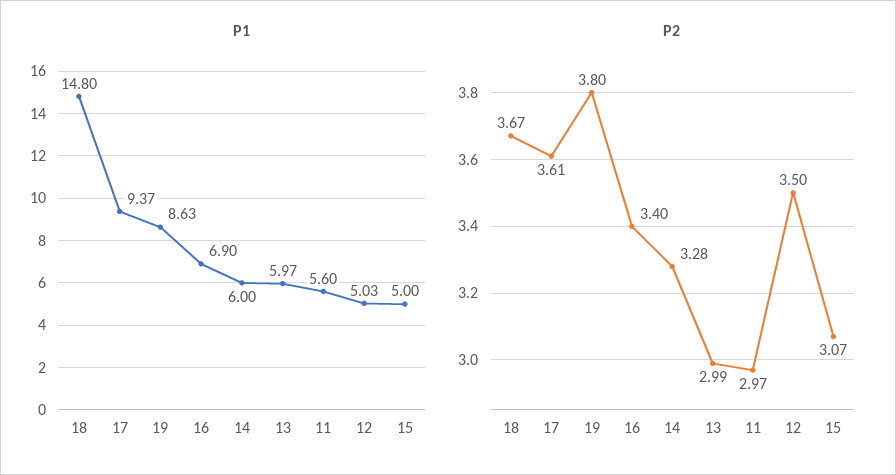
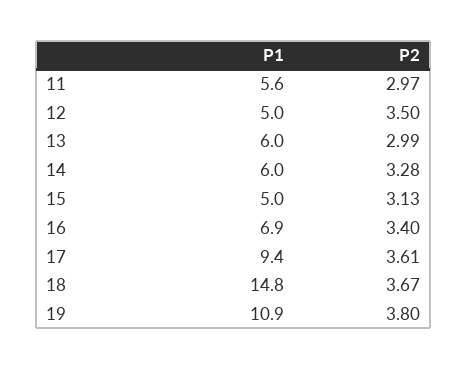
P1, 19: 8.63 -> 10.9
P2, 15: 3.07 -> 3.13

